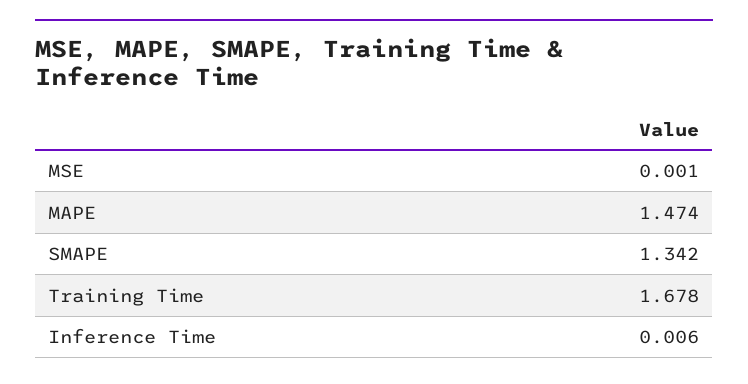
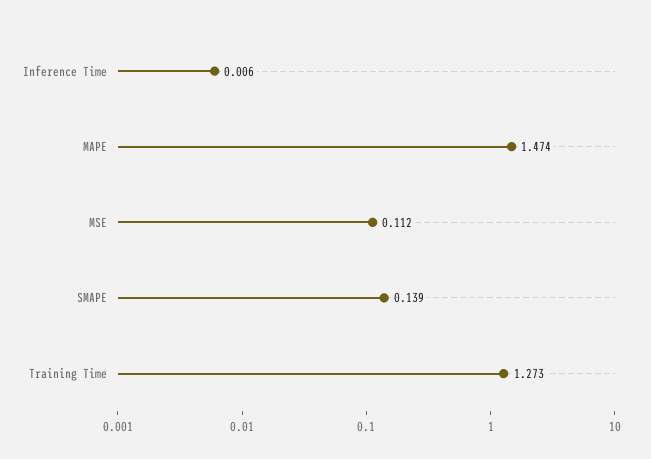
MSE: 0.001 -> 0.112
SMAPE: 1.342 -> 0.139
Training Time: 1.678 -> 1.273

